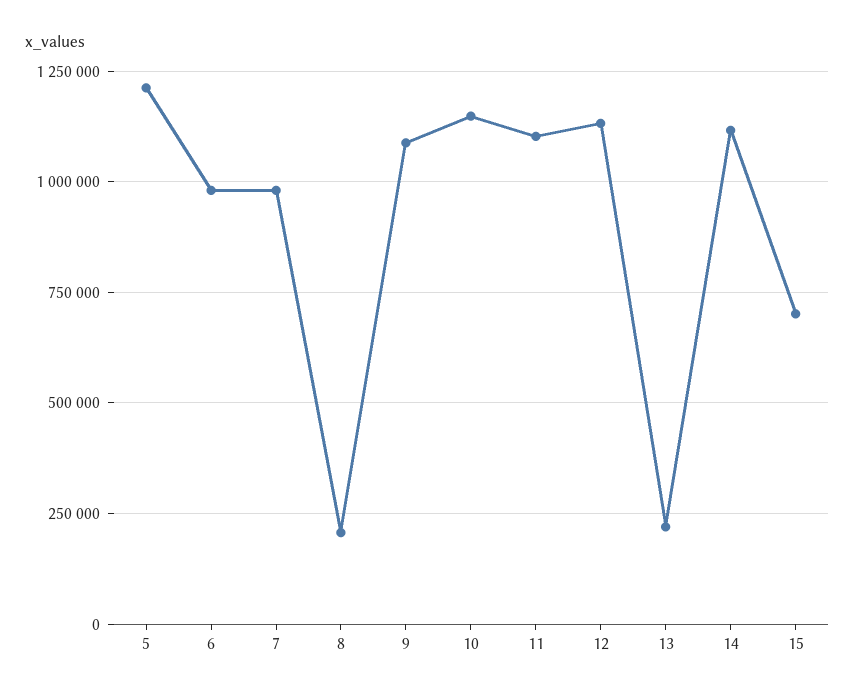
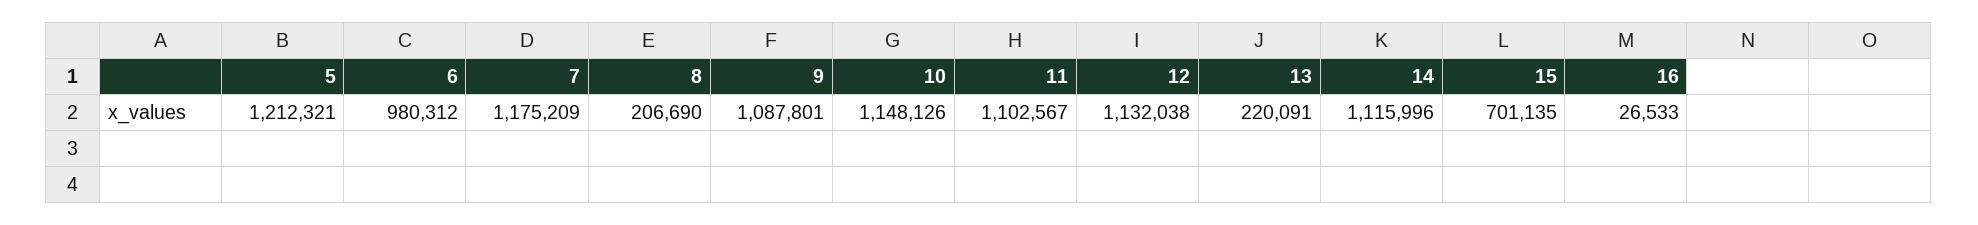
7: 975000 -> 1175209
16: none -> 26533

